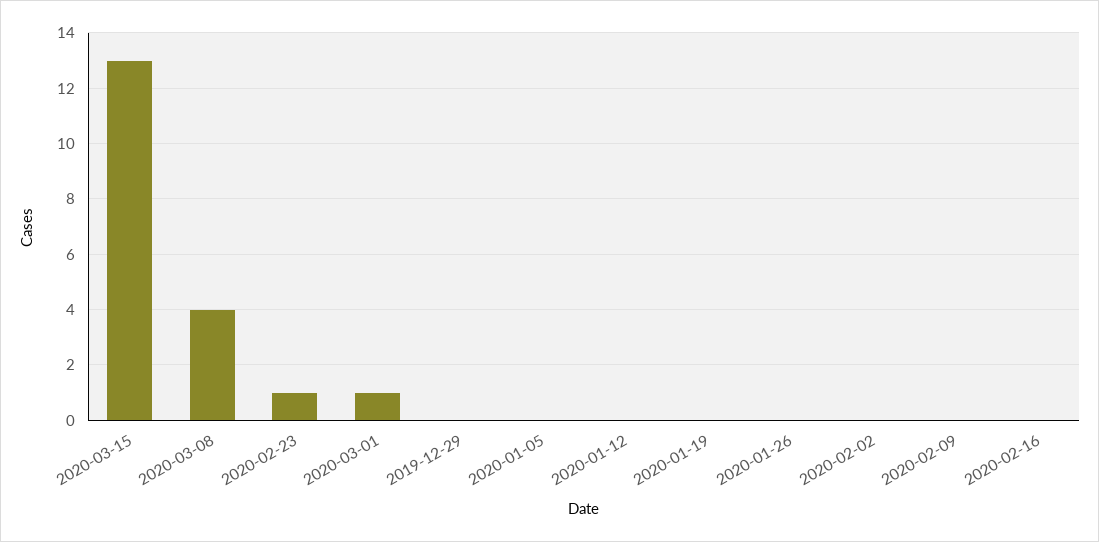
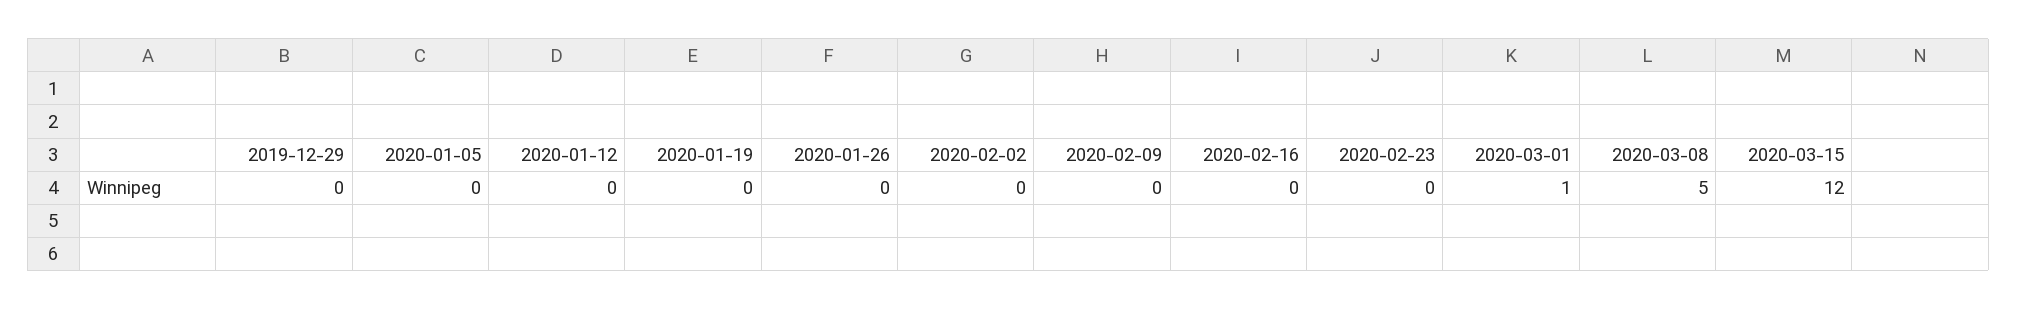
2020-03-15: 13 -> 12
2020-03-08: 4 -> 5
2020-02-23: 1 -> 0

